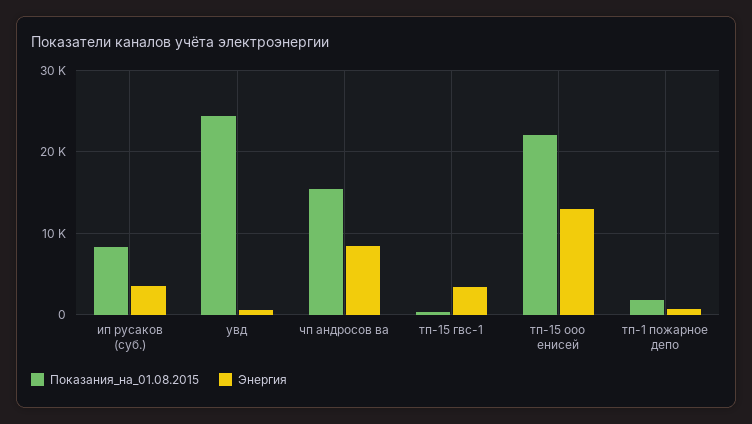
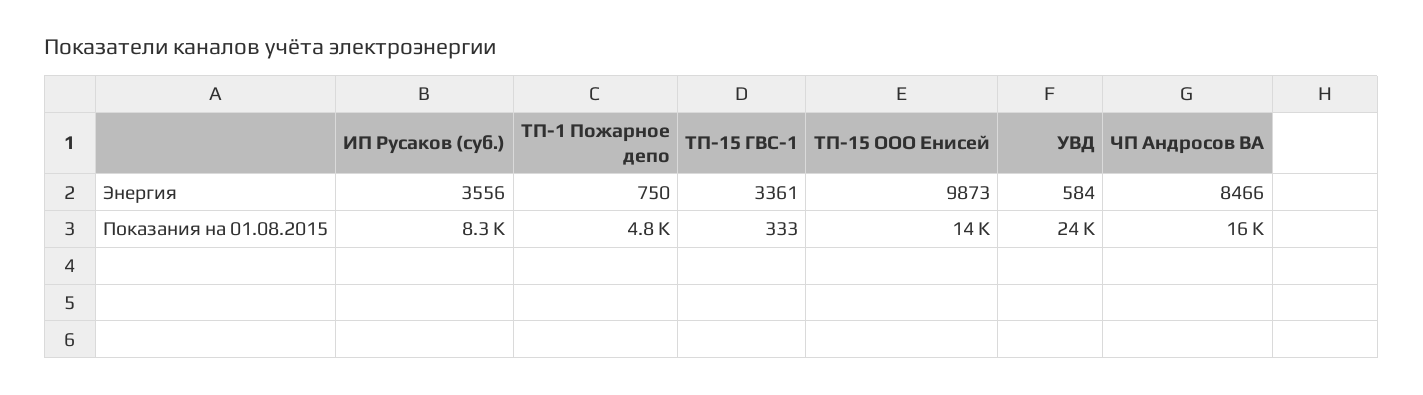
Показания_на_01.08.2015, тп-15 ооо енисей: 22000 -> 14000
Энергия, тп-15 ооо енисей: 13000 -> 9873
Показания_на_01.08.2015, тп-1 пожарное депо: 2000 -> 4800

